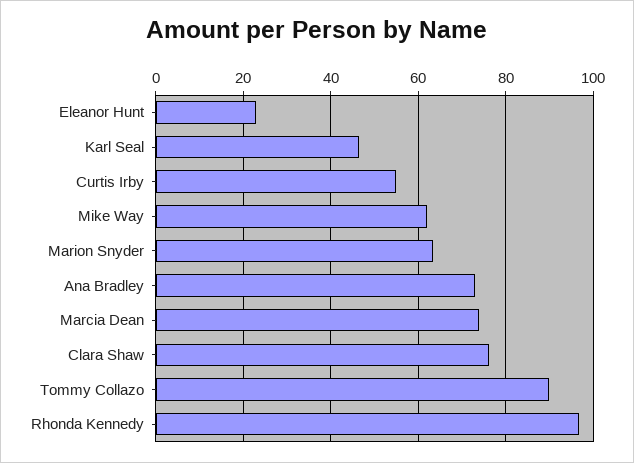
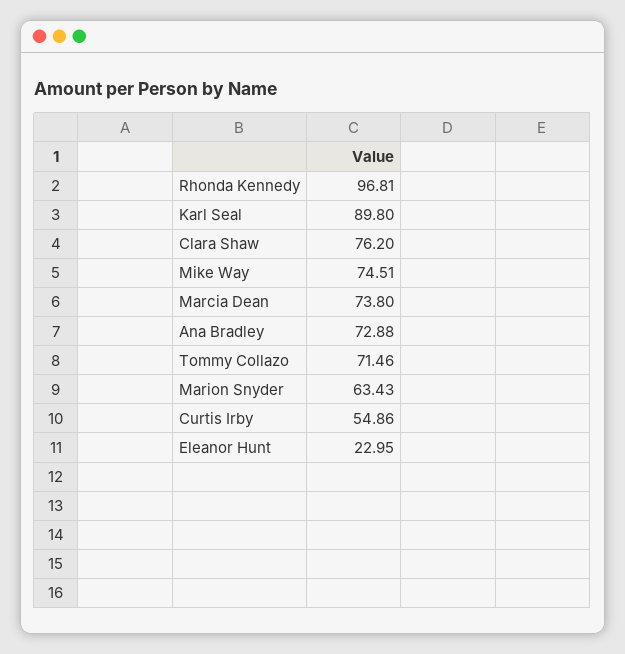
Karl Seal: 46 -> 89.8
Mike Way: 62 -> 74.51
Tommy Collazo: 90 -> 71.46

